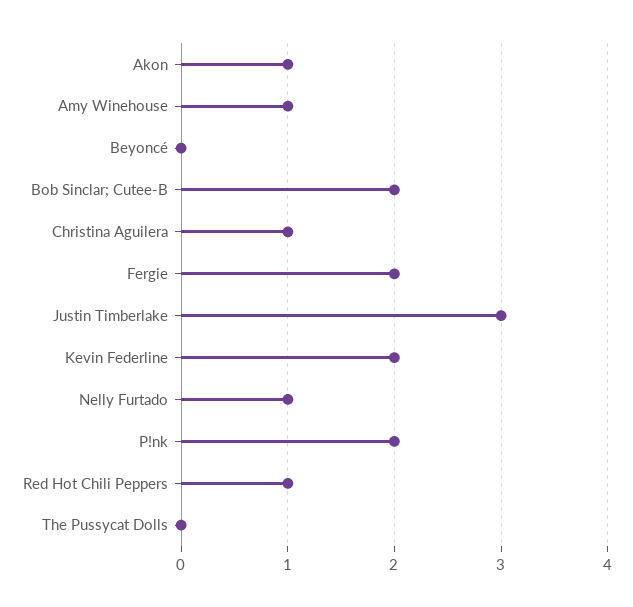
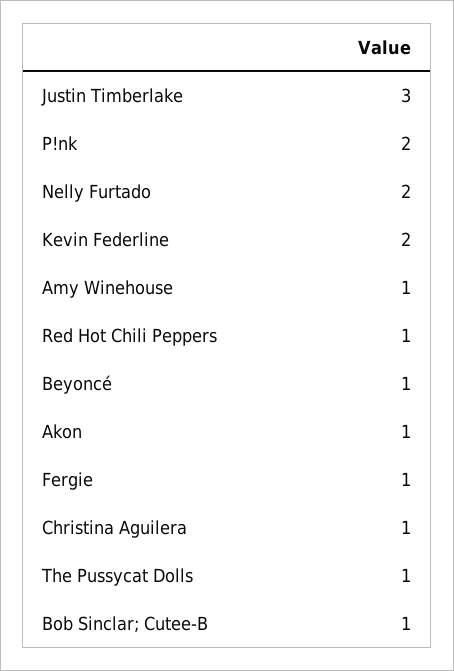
Beyoncé: 0 -> 1
Bob Sinclar; Cutee-B: 2 -> 1
Fergie: 2 -> 1
Nelly Furtado: 1 -> 2
The Pussycat Dolls: 0 -> 1

